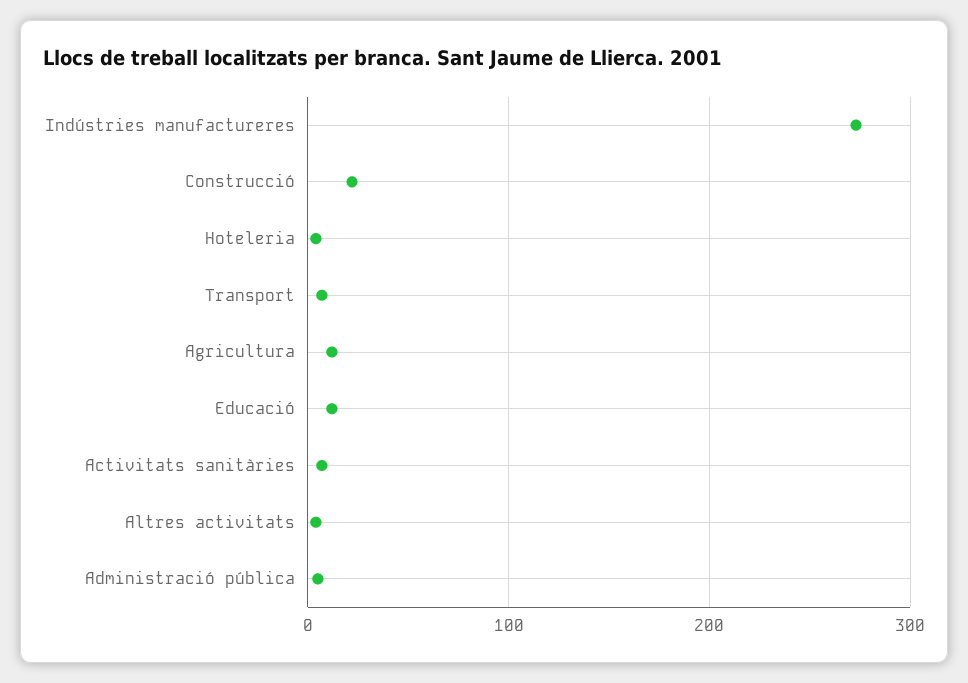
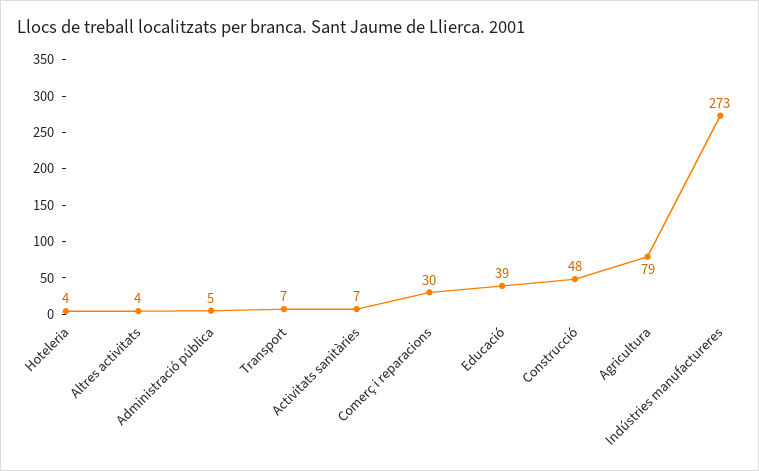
Construcció: 20 -> 48
Agricultura: 10 -> 79
Educació: 10 -> 39
Comerç i reparacions: none -> 30

